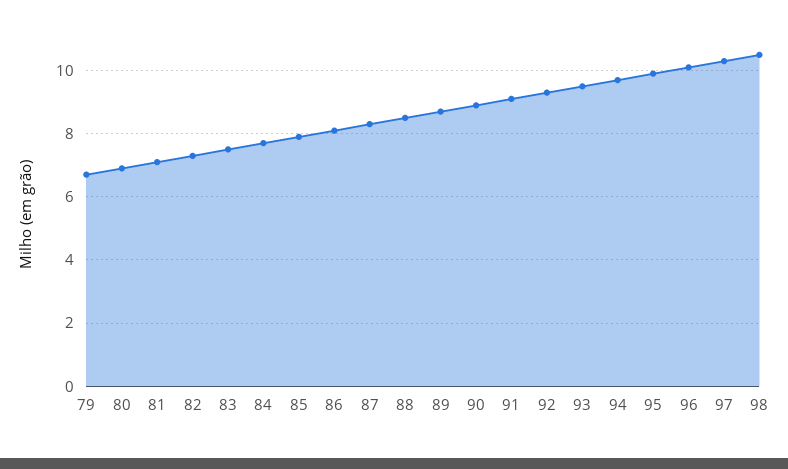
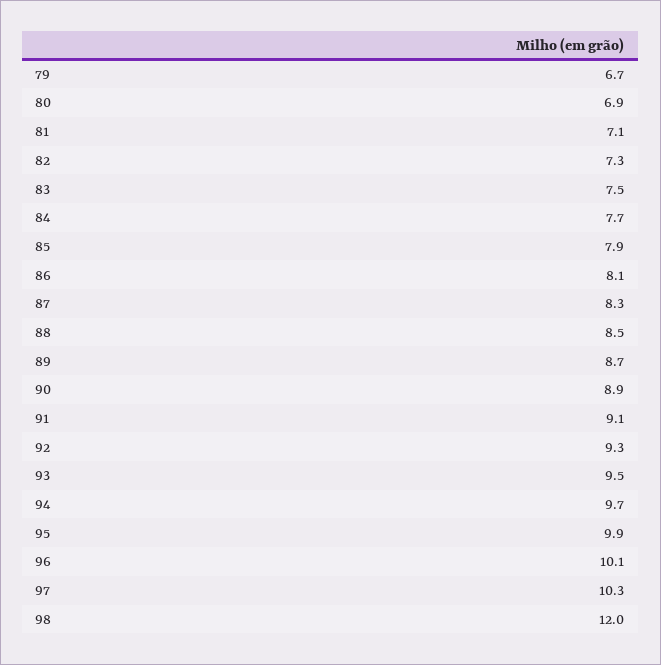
98: 10.5 -> 12

